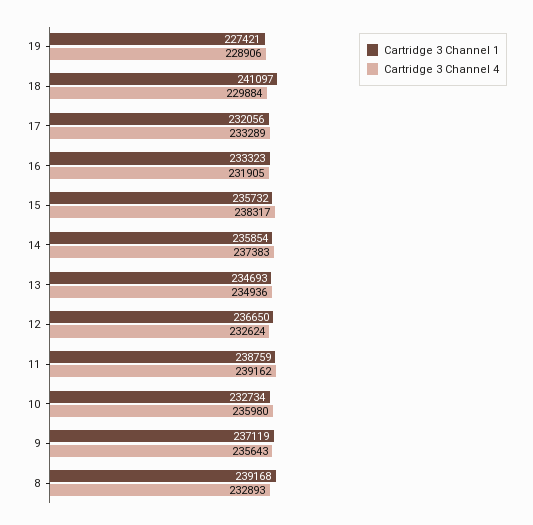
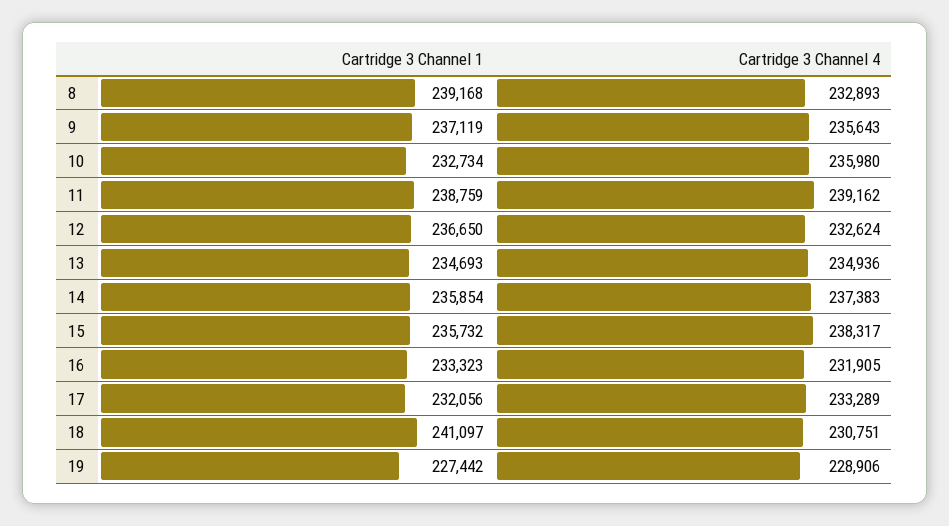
Cartridge 3 Channel 1, 19: 227421 -> 227442
Cartridge 3 Channel 4, 18: 229884 -> 230751

